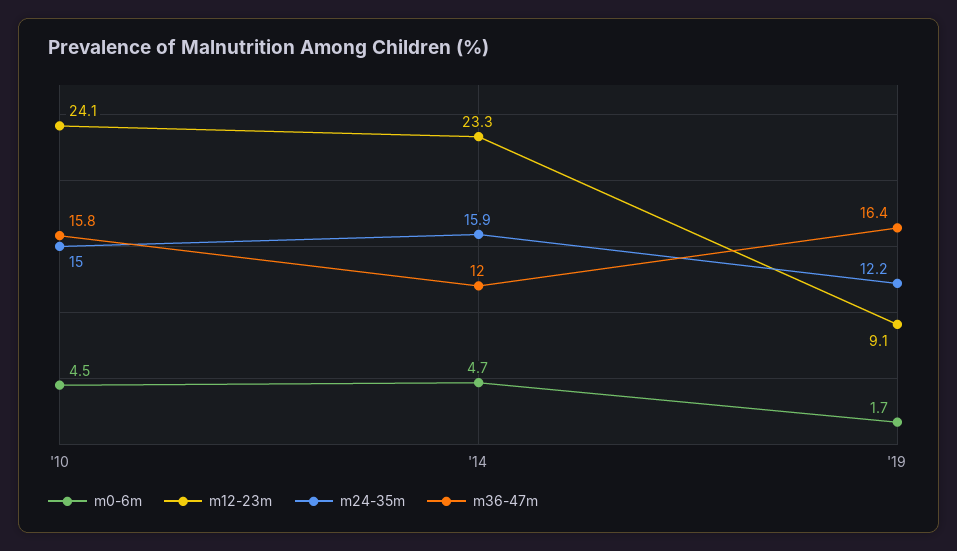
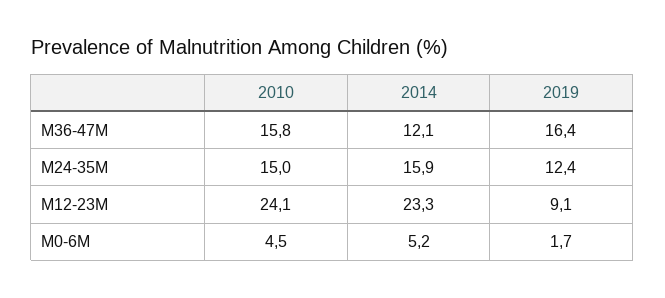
m0-6m, '14: 4.7 -> 5.2
m36-47m, '14: 12 -> 12.1
m24-35m, '19: 12.2 -> 12.4

